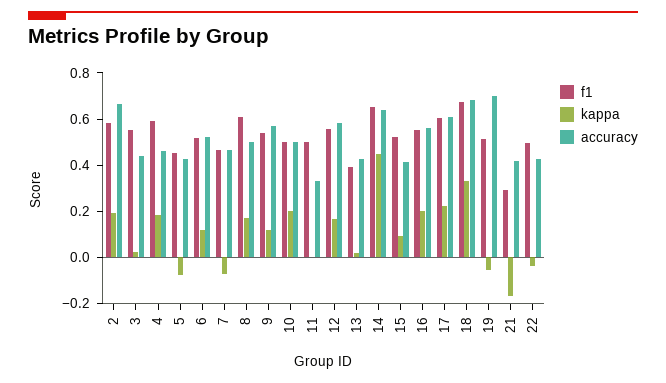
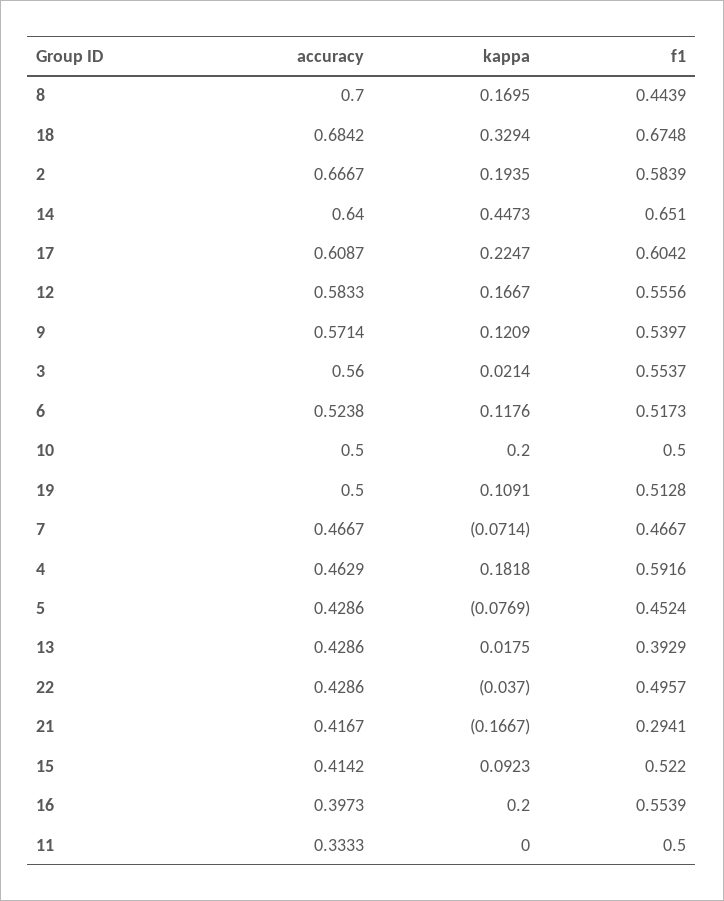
accuracy, 3: 0.45 -> 0.56
f1, 8: 0.6 -> 0.4439
accuracy, 8: 0.5 -> 0.7
accuracy, 16: 0.55 -> 0.3973
kappa, 19: -0.05 -> 0.1091
accuracy, 19: 0.7 -> 0.5

